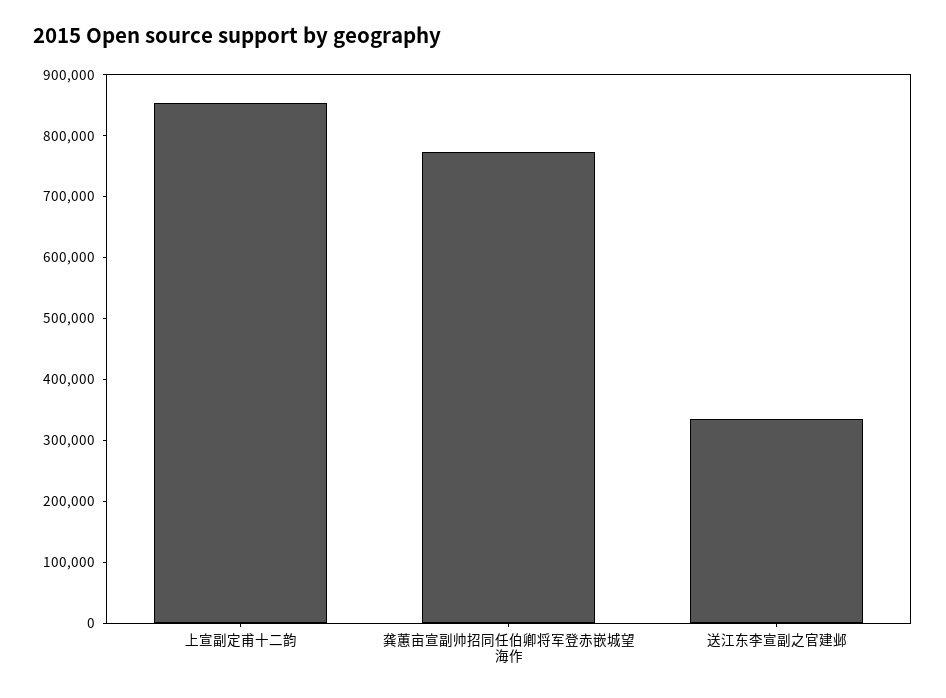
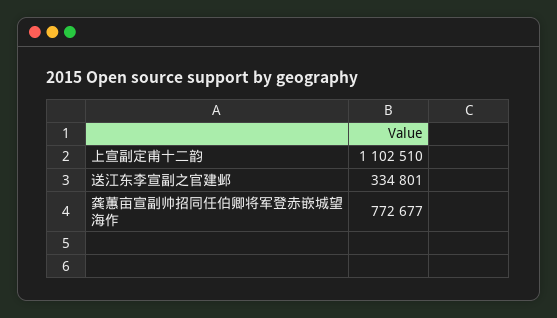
上宣副定甫十二韵: 860000 -> 1102510

